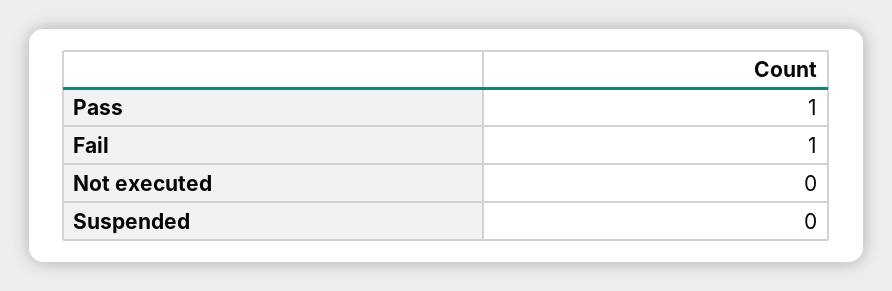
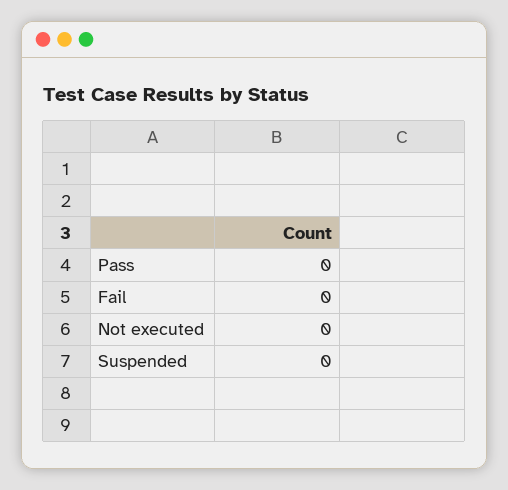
Pass: 1 -> 0
Fail: 1 -> 0

